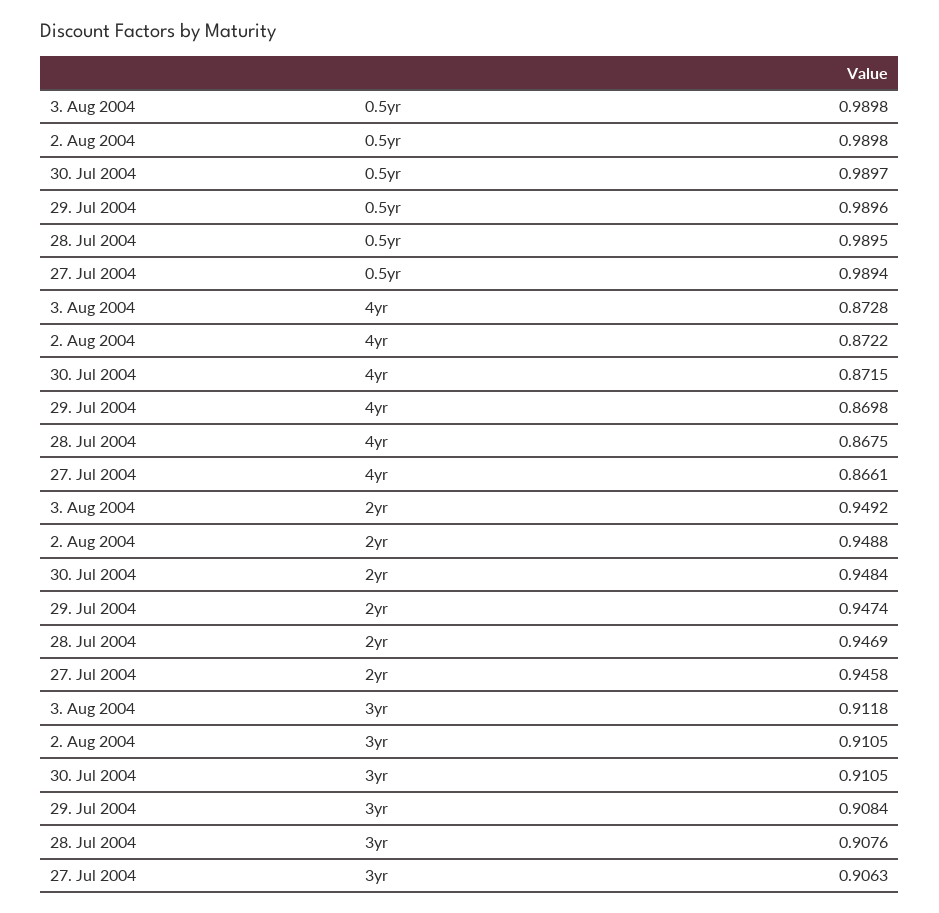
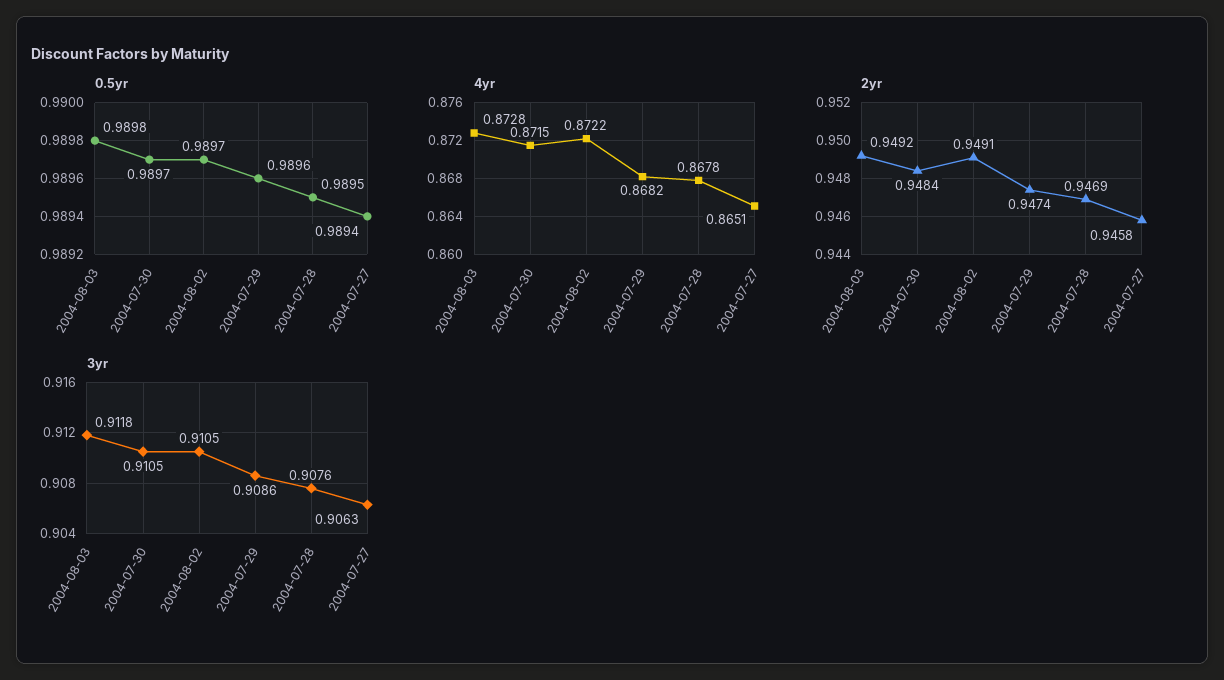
0.5yr, 2. Aug 2004: 0.9898 -> 0.9897
4yr, 29. Jul 2004: 0.8698 -> 0.8682
4yr, 28. Jul 2004: 0.8675 -> 0.8678
4yr, 27. Jul 2004: 0.8661 -> 0.8651
2yr, 2. Aug 2004: 0.9488 -> 0.9491
3yr, 29. Jul 2004: 0.9084 -> 0.9086

